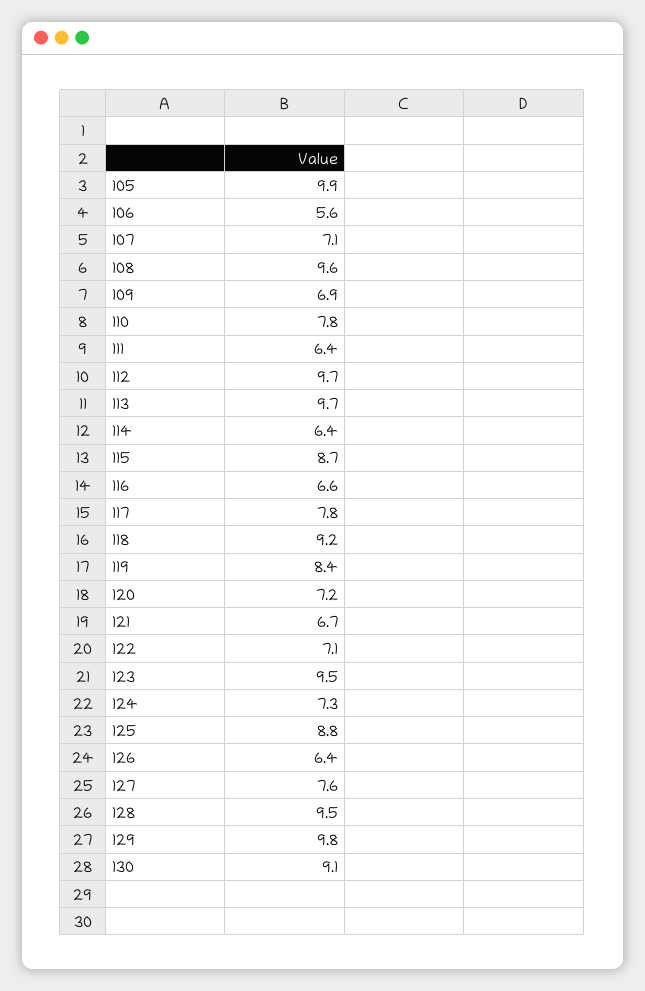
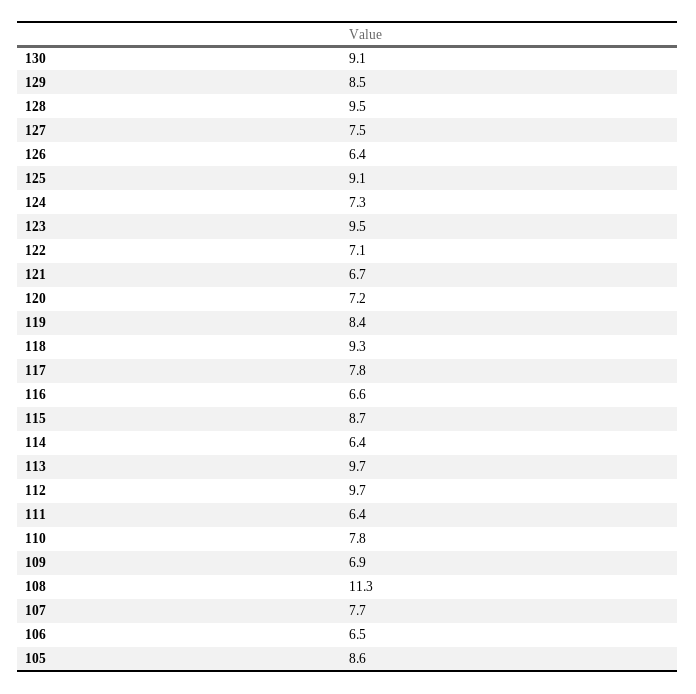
105: 9.9 -> 8.6
106: 5.6 -> 6.5
107: 7.1 -> 7.7
108: 9.6 -> 11.3
118: 9.2 -> 9.3
125: 8.8 -> 9.1
127: 7.6 -> 7.5
129: 9.8 -> 8.5

